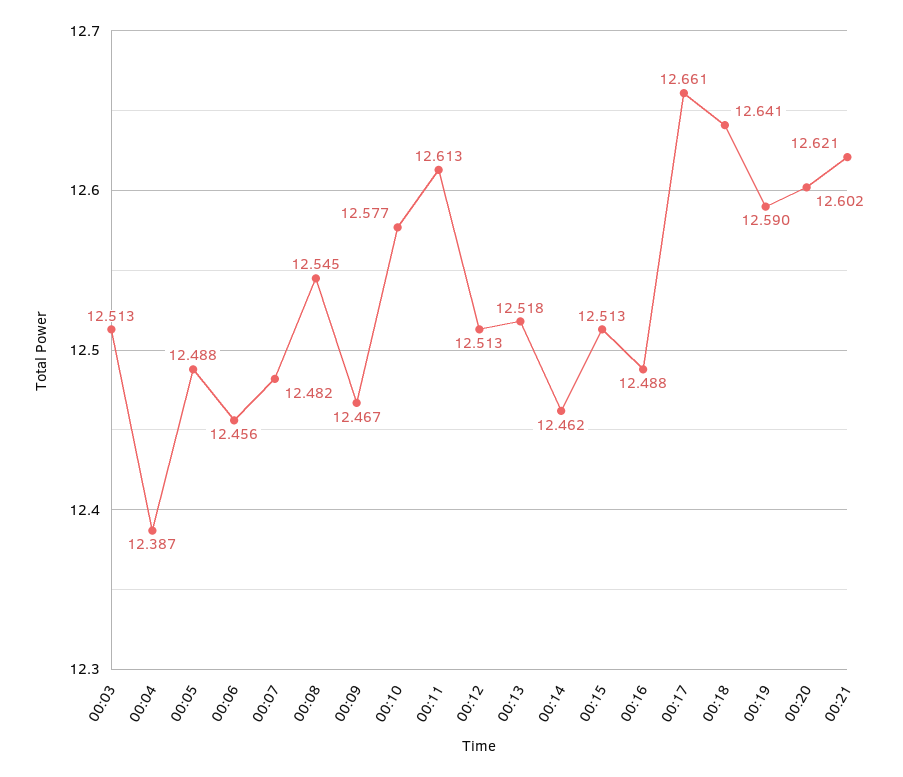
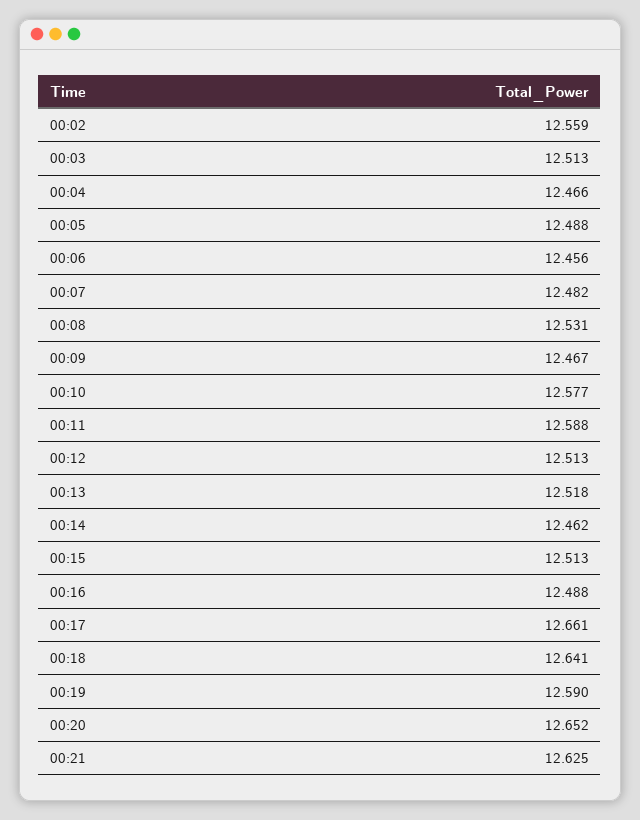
00:04: 12.387 -> 12.466
00:08: 12.545 -> 12.531
00:11: 12.613 -> 12.588
00:20: 12.602 -> 12.652
00:21: 12.621 -> 12.625
00:02: none -> 12.559

